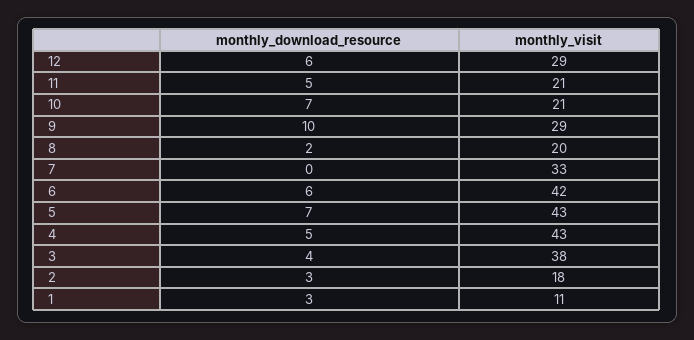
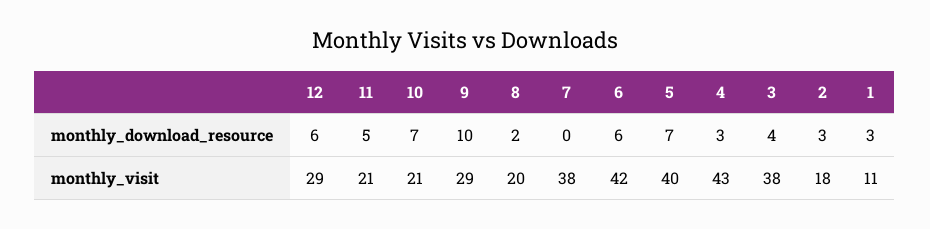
monthly_visit, 7: 33 -> 38
monthly_visit, 5: 43 -> 40
monthly_download_resource, 4: 5 -> 3

